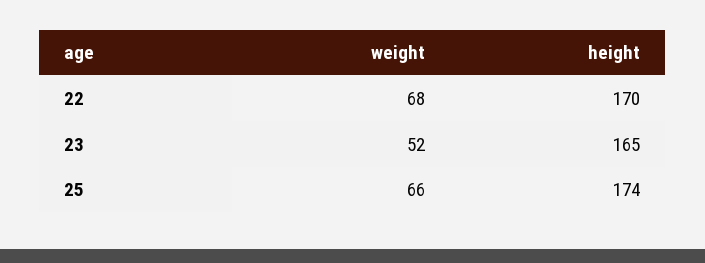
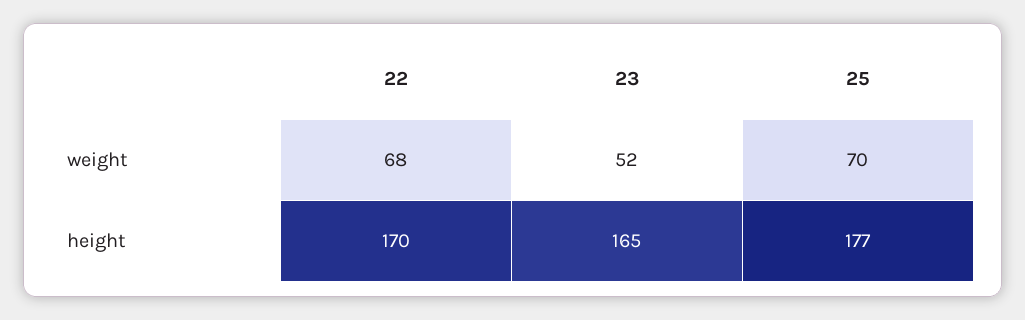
weight, 25: 66 -> 70
height, 25: 174 -> 177

